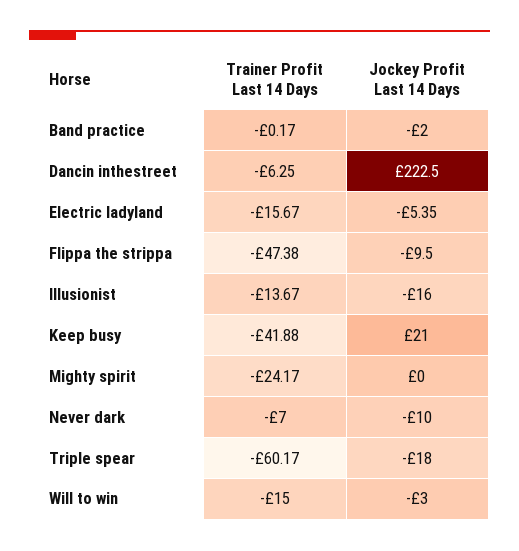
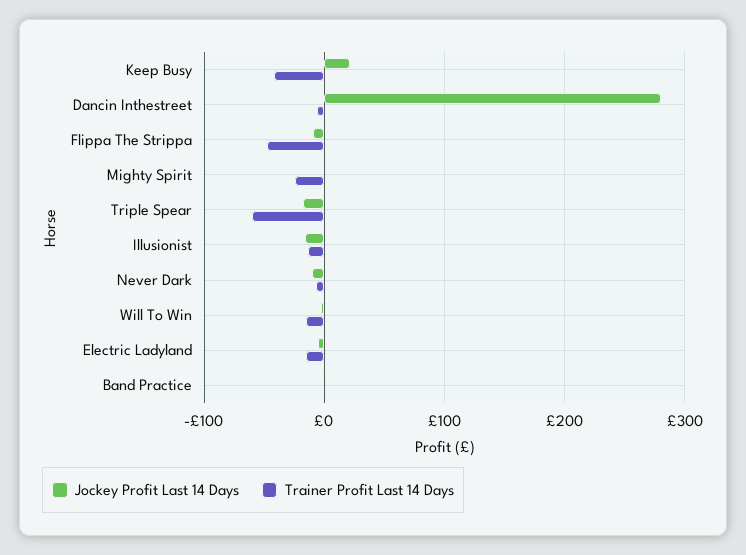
Jockey Profit Last 14 Days, Dancin inthestreet: 222.5 -> 280

